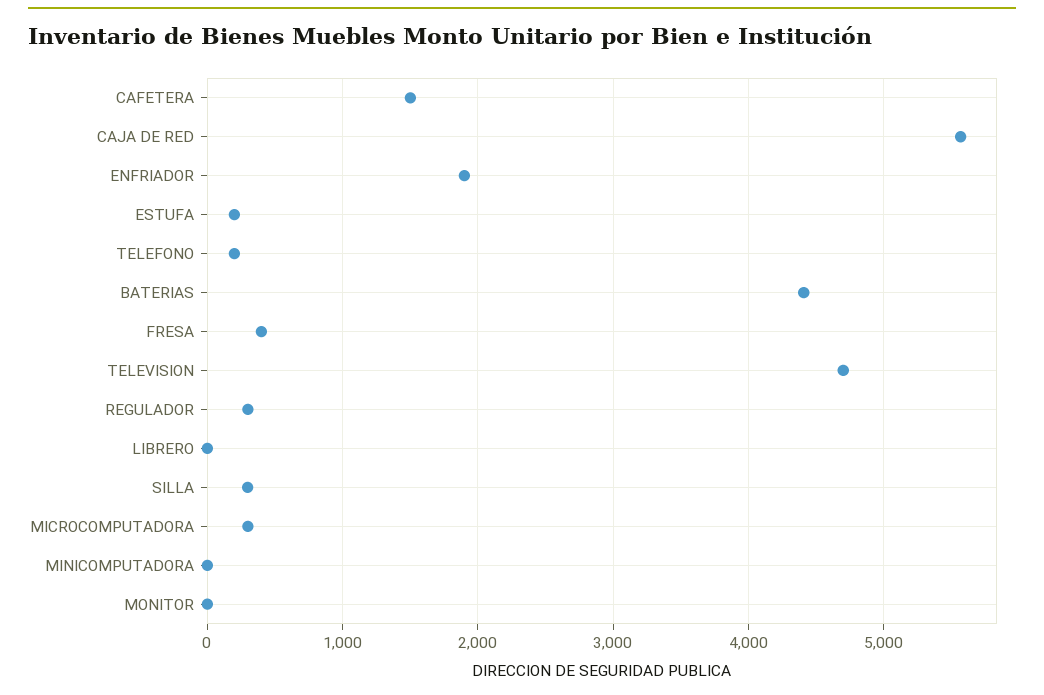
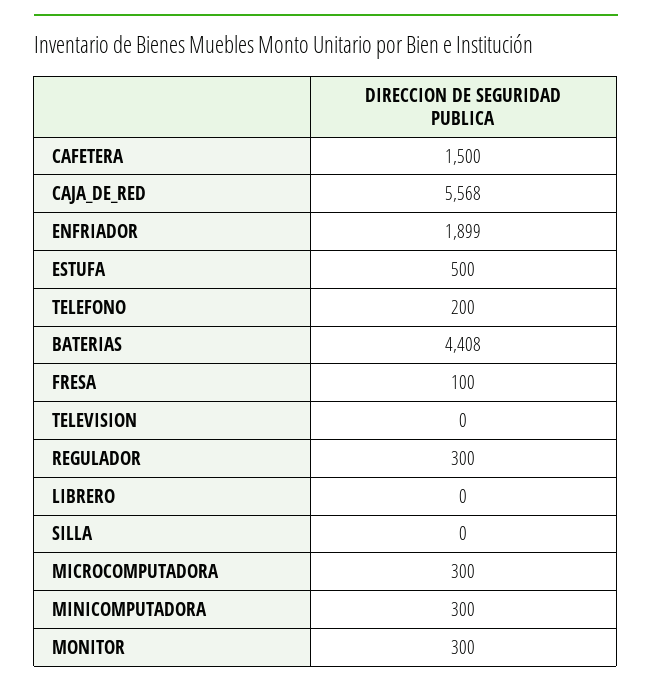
ESTUFA: 200 -> 500
FRESA: 400 -> 100
TELEVISION: 4700 -> 0
SILLA: 300 -> 0
MINICOMPUTADORA: 0 -> 300
MONITOR: 0 -> 300

